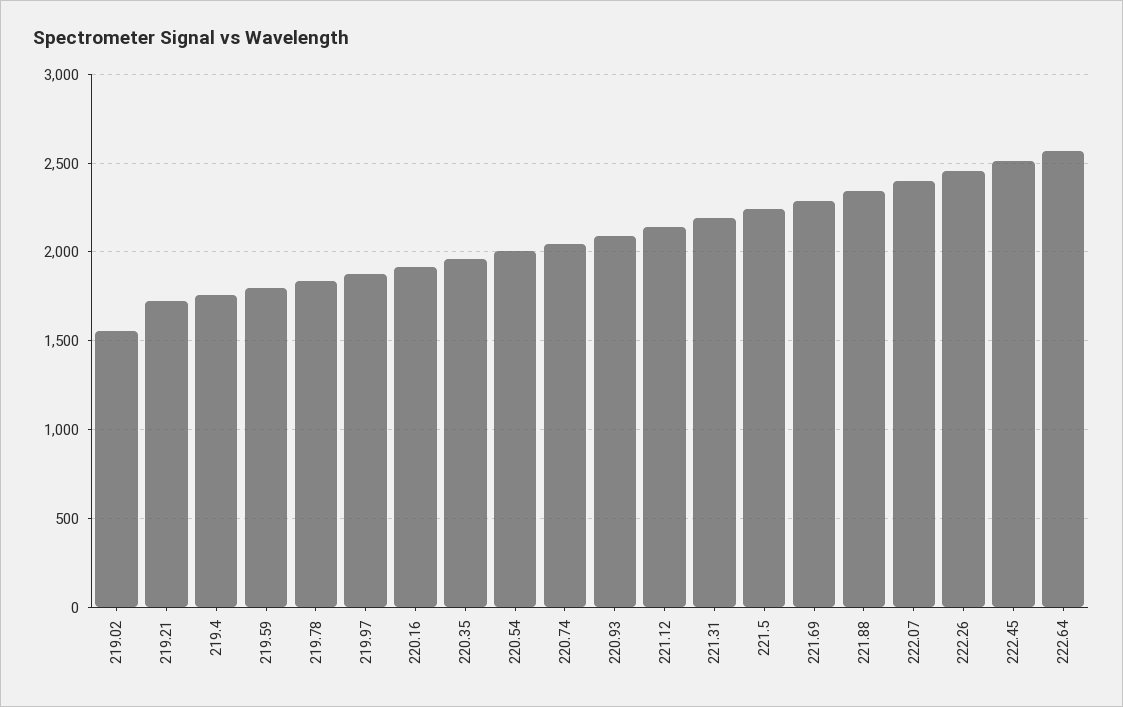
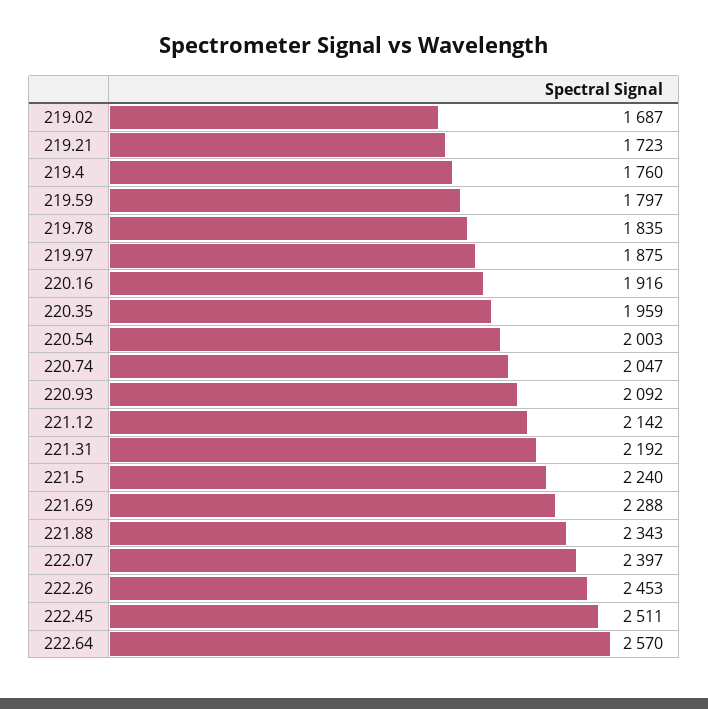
219.02: 1550 -> 1687

